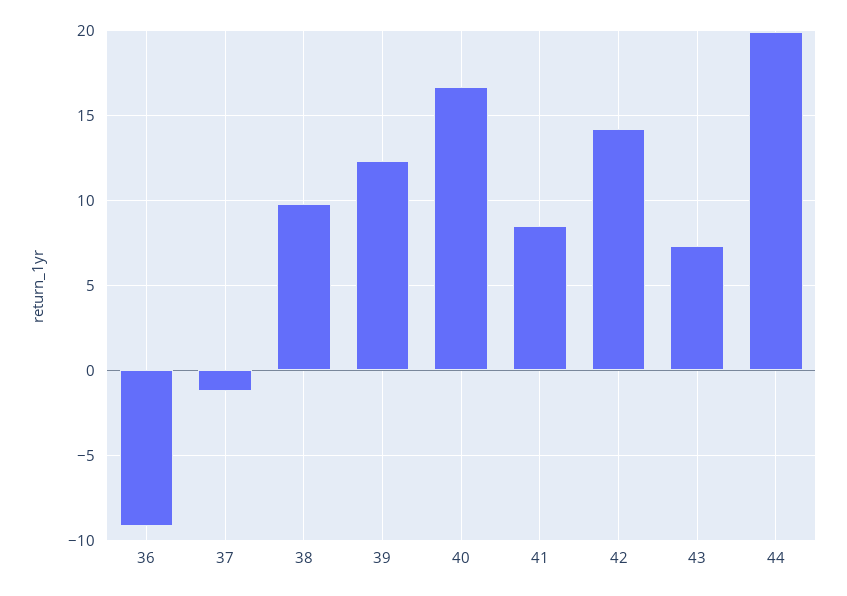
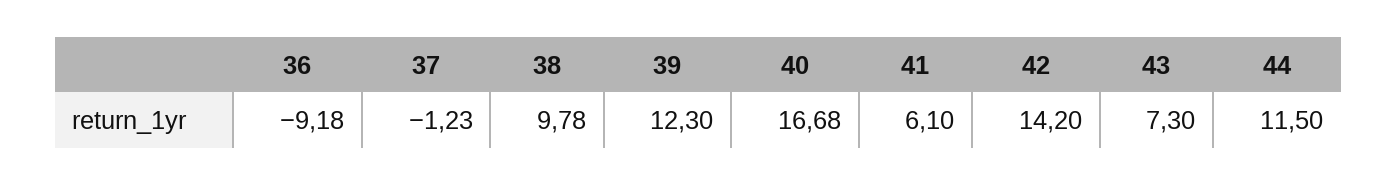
41: 8.5 -> 6.1
44: 20 -> 11.5

